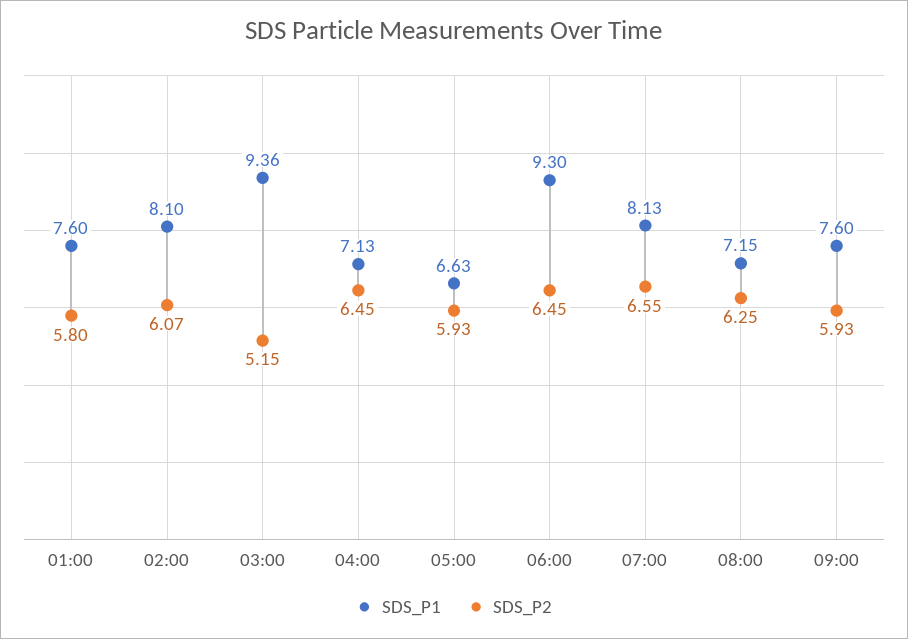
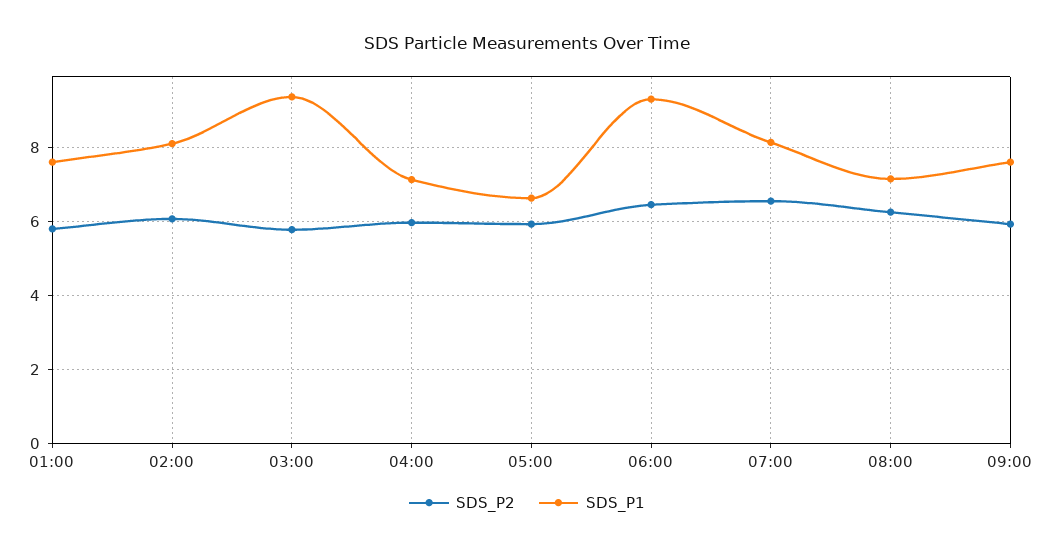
SDS_P2, 03:00: 5.15 -> 5.8
SDS_P2, 04:00: 6.45 -> 6

